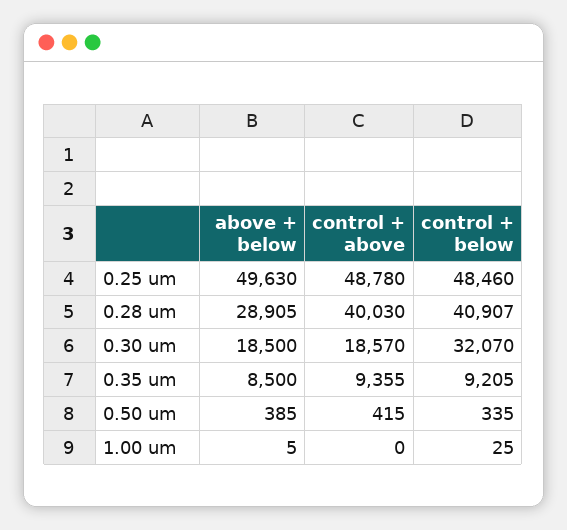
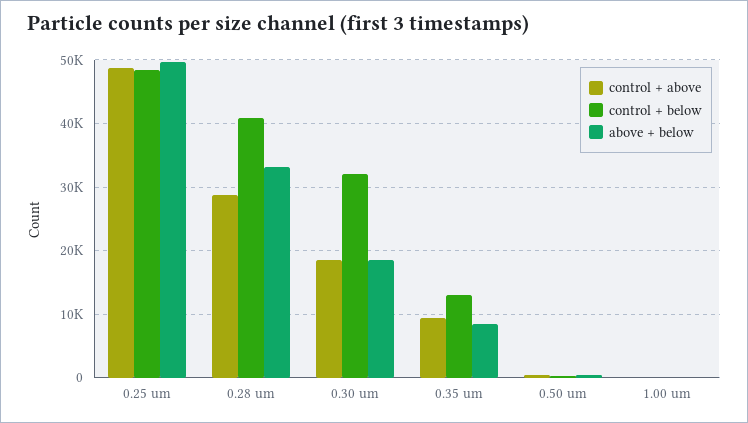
above + below, 0.28 um: 28905 -> 33000
control + above, 0.28 um: 40030 -> 29000
control + below, 0.35 um: 9205 -> 13000

